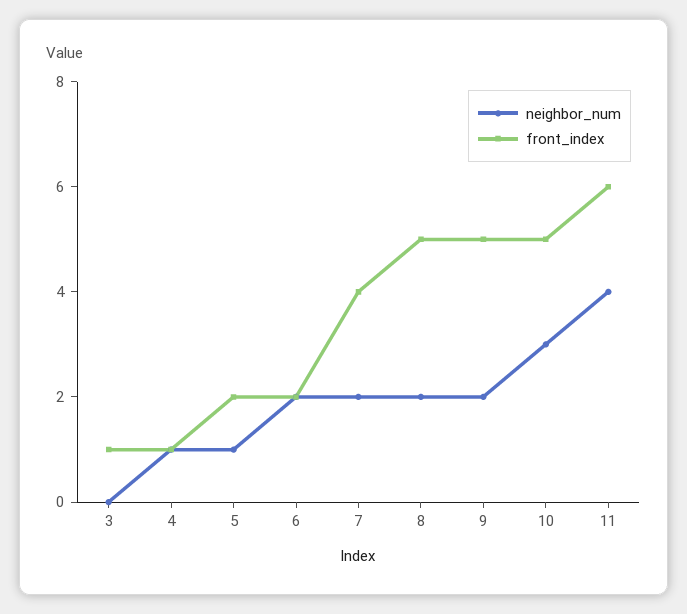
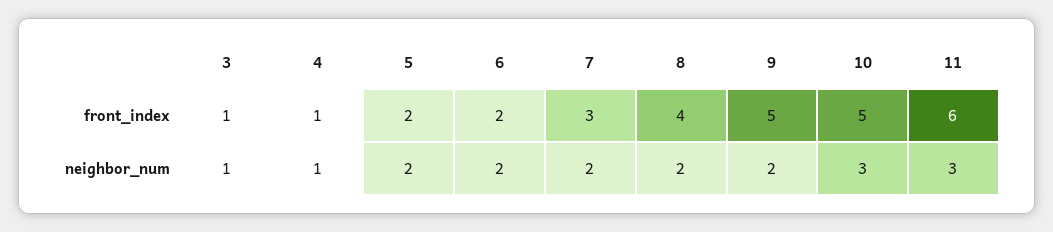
neighbor_num, 3: 0 -> 1
neighbor_num, 5: 1 -> 2
front_index, 7: 4 -> 3
front_index, 8: 5 -> 4
neighbor_num, 11: 4 -> 3

